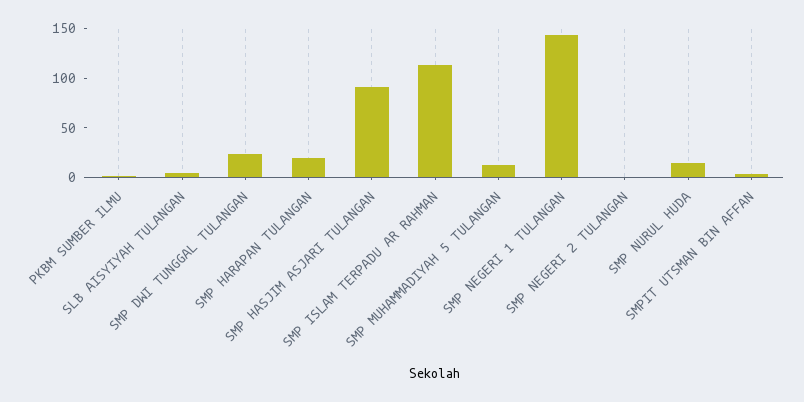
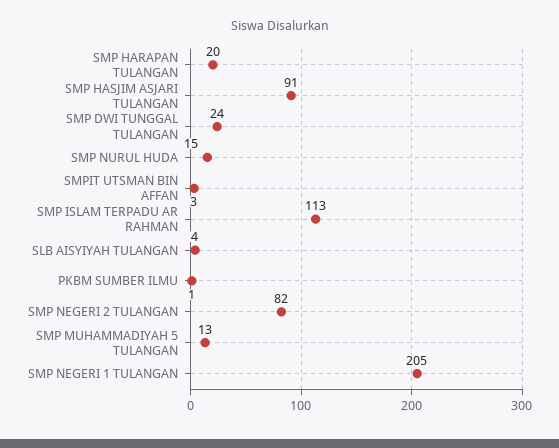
SMP NEGERI 1 TULANGAN: 140 -> 205
SMP NEGERI 2 TULANGAN: 0 -> 82

